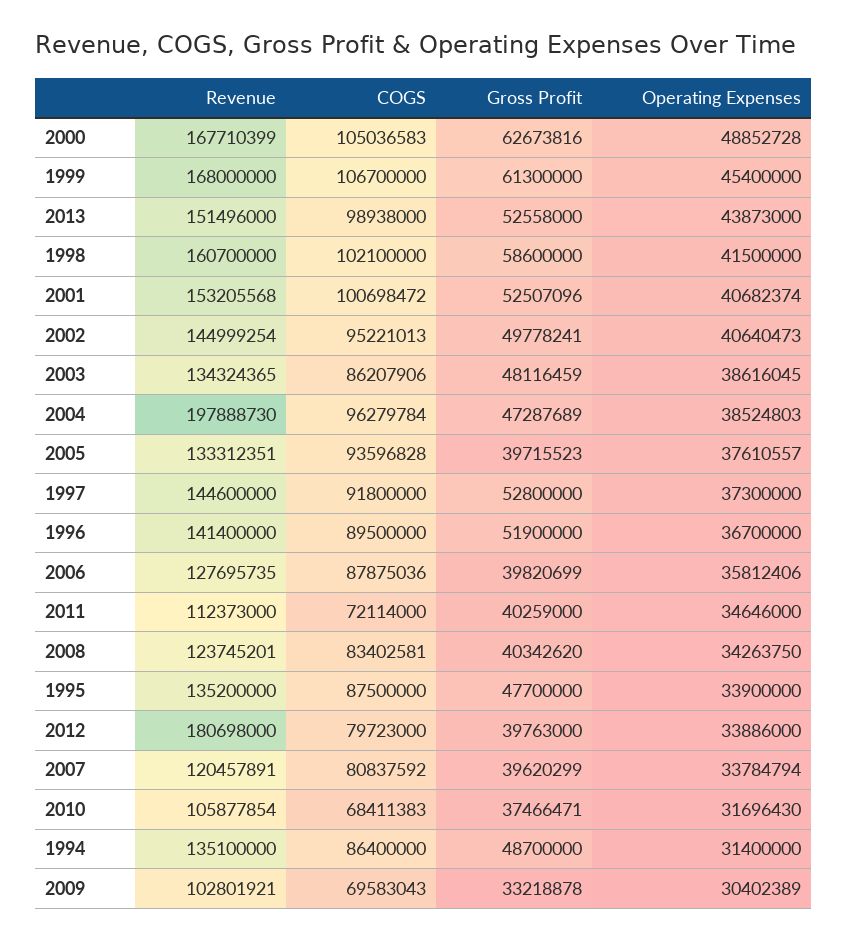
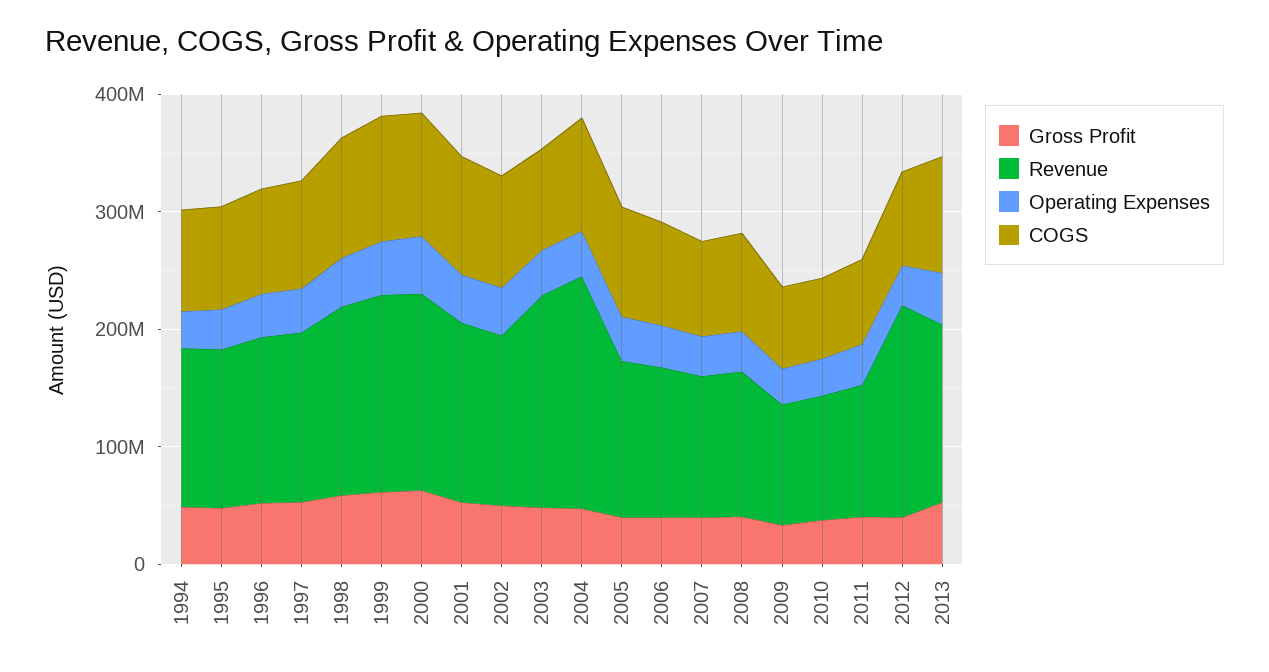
Revenue, 2003: 134324365 -> 180000000

